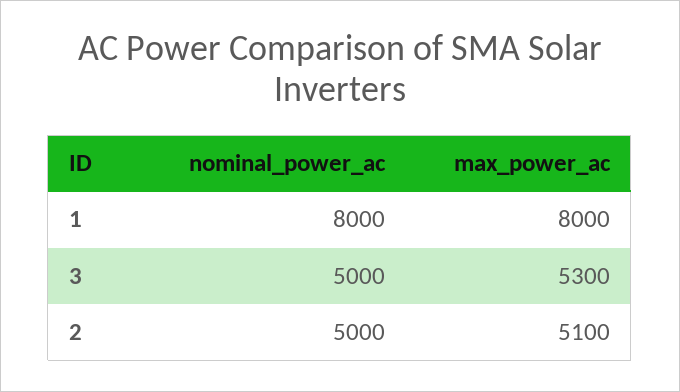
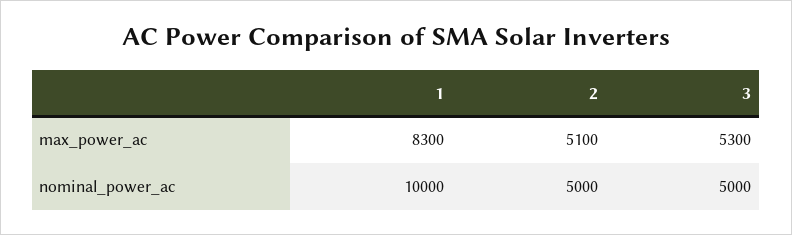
nominal_power_ac, 1: 8000 -> 10000
max_power_ac, 1: 8000 -> 8300

